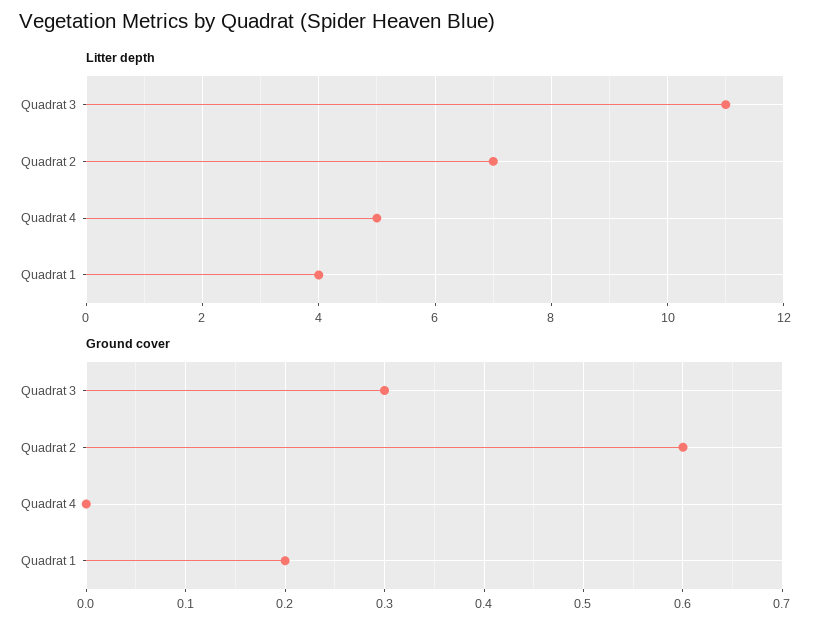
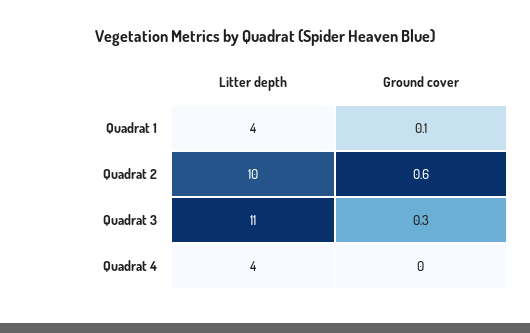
Litter depth, Quadrat 2: 7 -> 10
Litter depth, Quadrat 4: 5 -> 4
Ground cover, Quadrat 1: 0.2 -> 0.1

